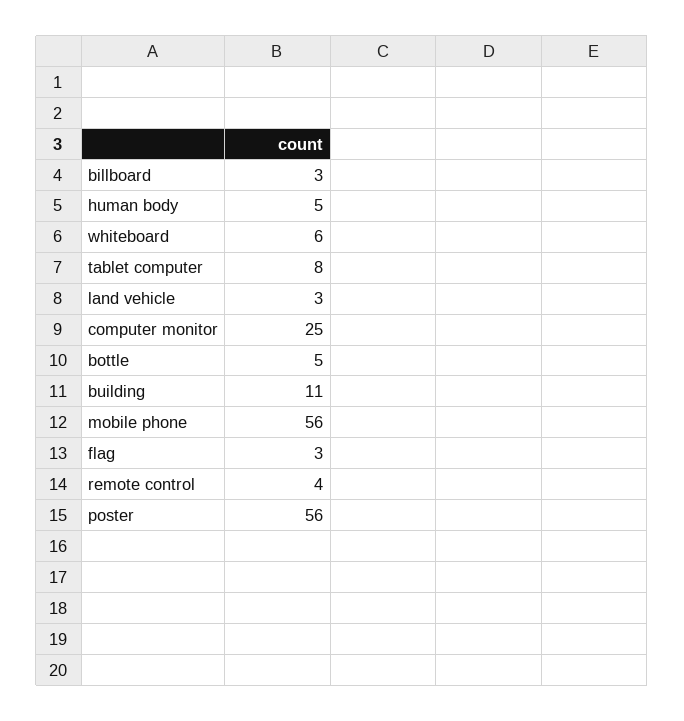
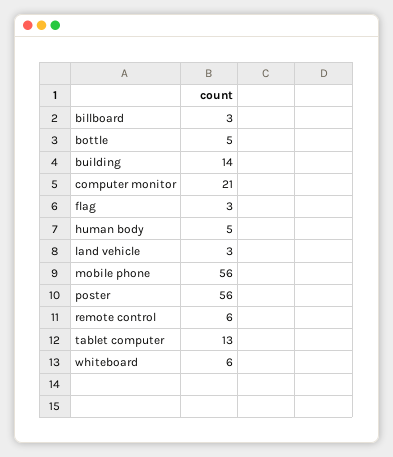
tablet computer: 8 -> 13
computer monitor: 25 -> 21
building: 11 -> 14
remote control: 4 -> 6

